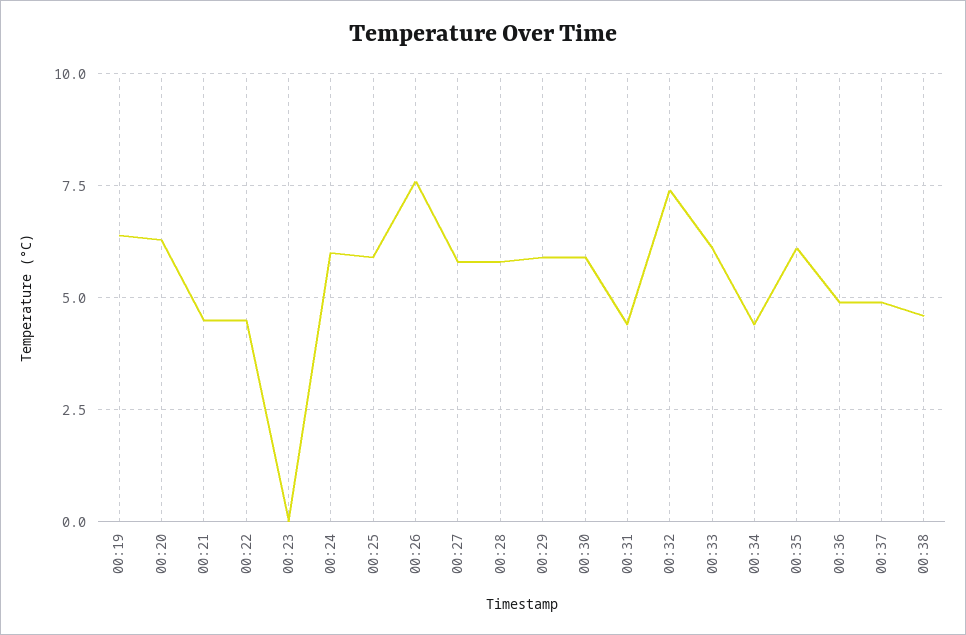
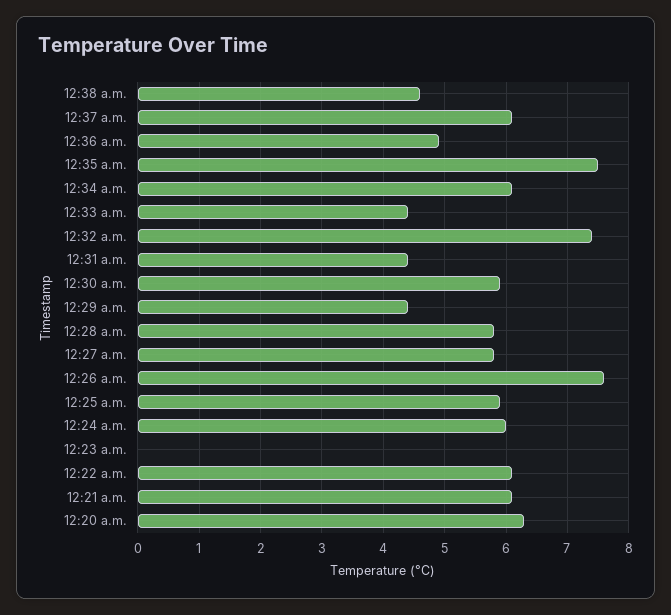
00:19: 6.5 -> none
00:21: 4.5 -> 6.1
00:22: 4.5 -> 6.1
00:29: 6 -> 4.4
00:33: 6 -> 4.4
00:34: 4.5 -> 6.1
00:35: 6 -> 7.5
00:37: 5 -> 6.1

